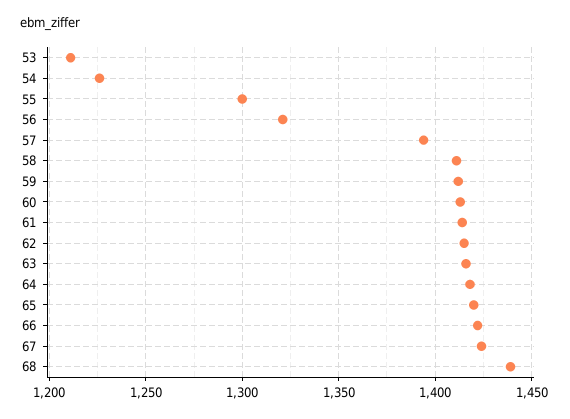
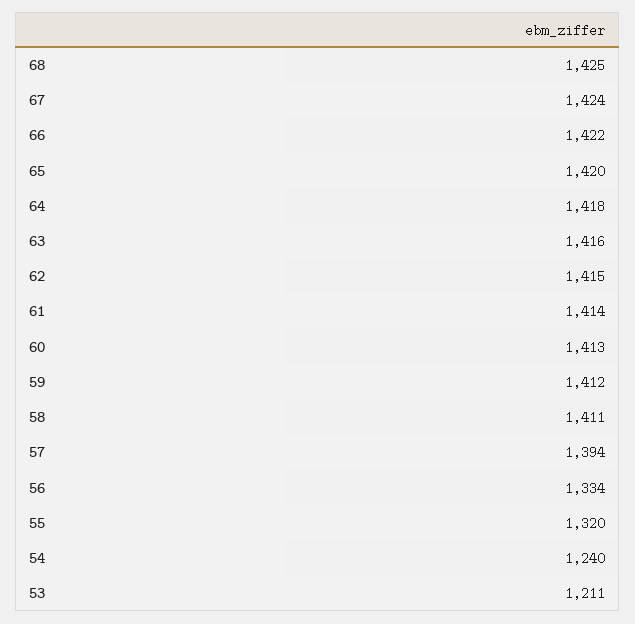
54: 1225 -> 1240
55: 1300 -> 1320
56: 1320 -> 1334
68: 1440 -> 1425

